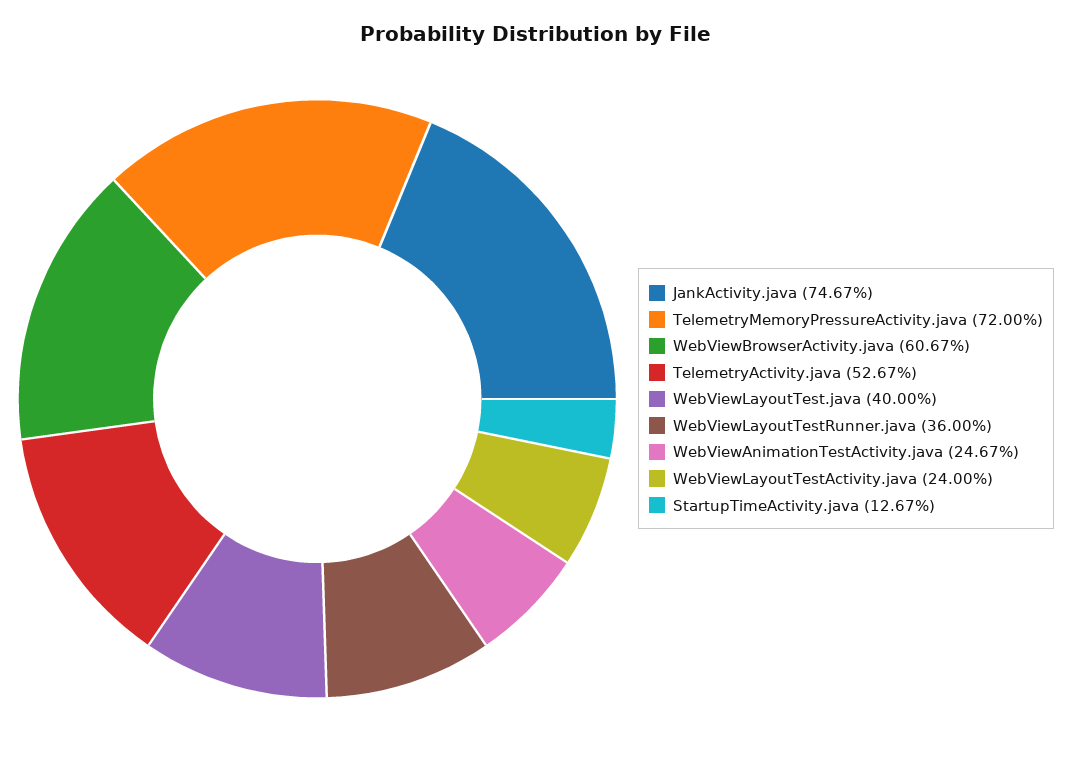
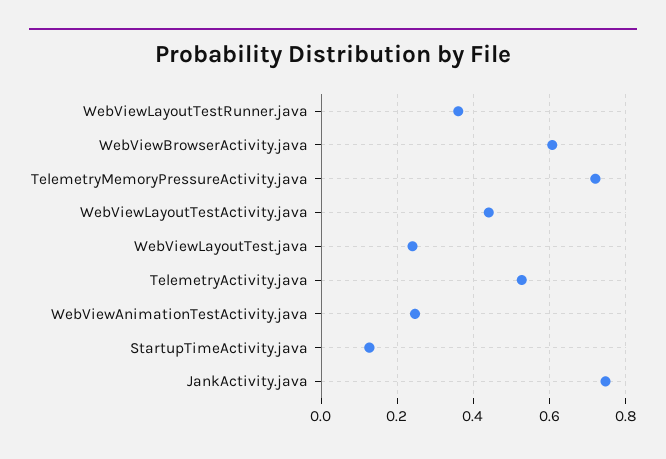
WebViewLayoutTest.java: 0.4 -> 0.24
WebViewLayoutTestActivity.java: 0.24 -> 0.44

